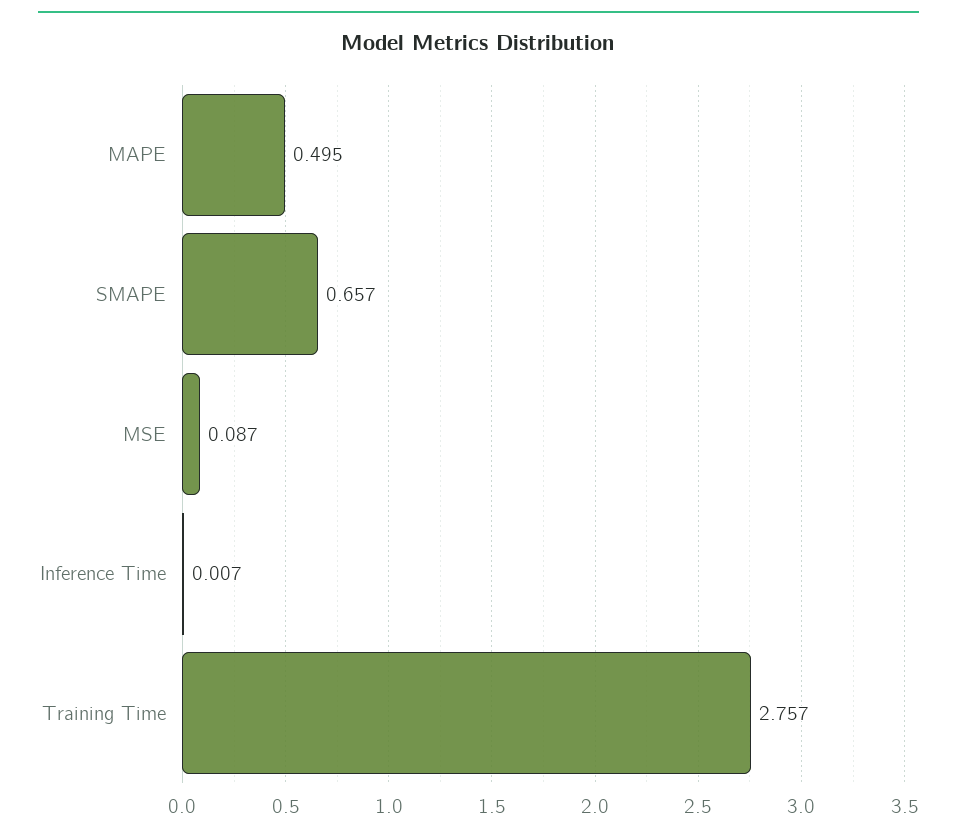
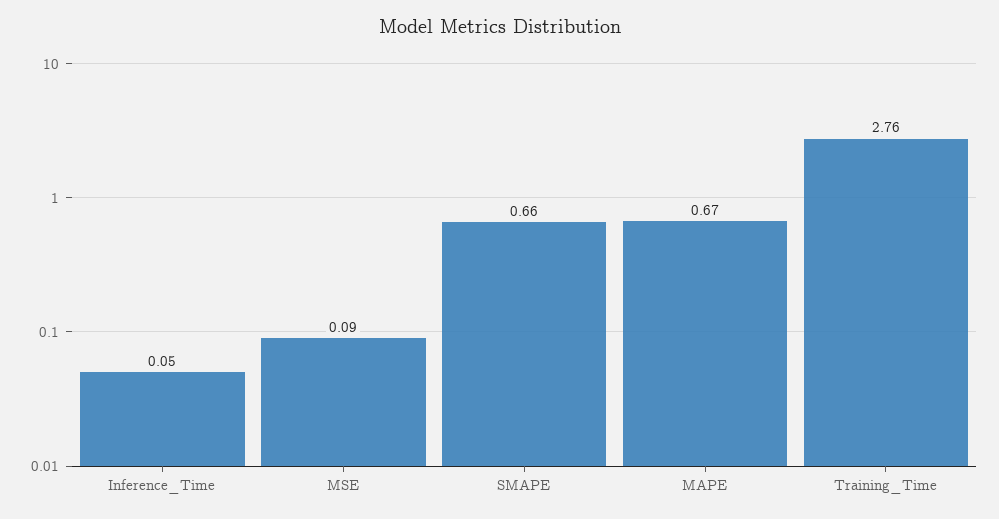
MAPE: 0.495 -> 0.67
Inference Time: 0.007 -> 0.05

